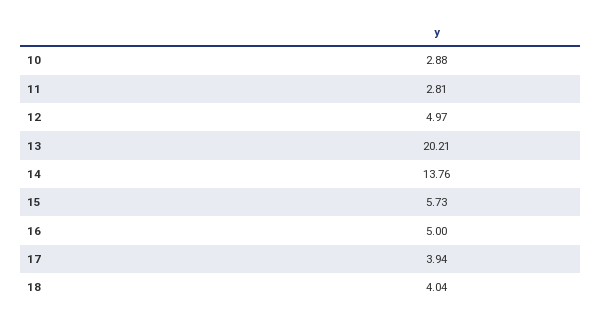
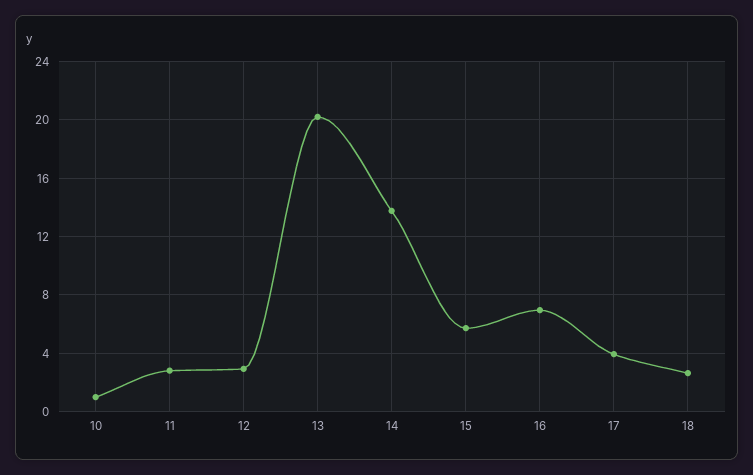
10: 2.88 -> 1
12: 4.97 -> 3
16: 5 -> 7
18: 4.04 -> 2.5

